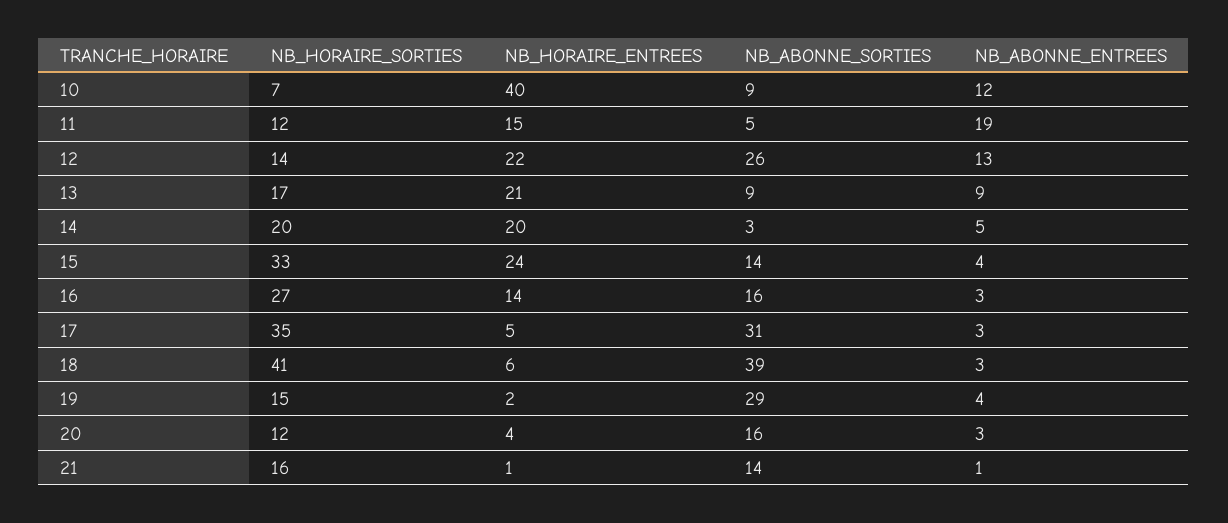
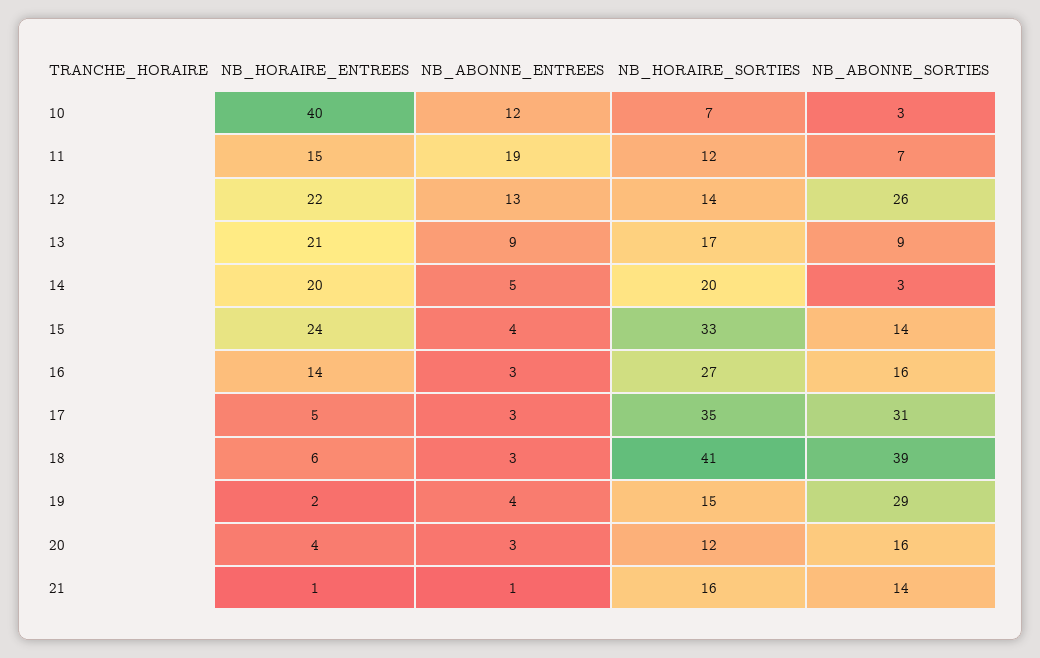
NB_ABONNE_SORTIES, 10: 9 -> 3
NB_ABONNE_SORTIES, 11: 5 -> 7

